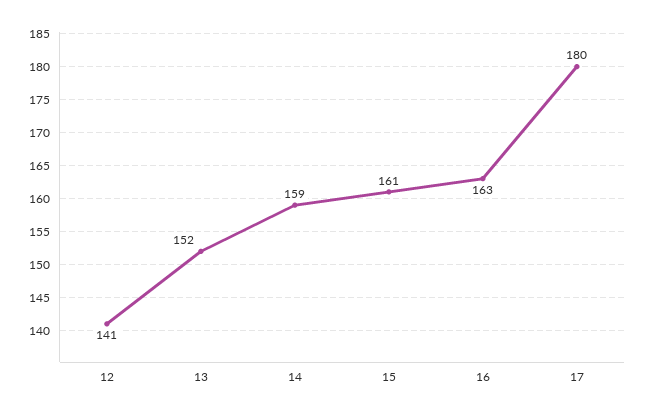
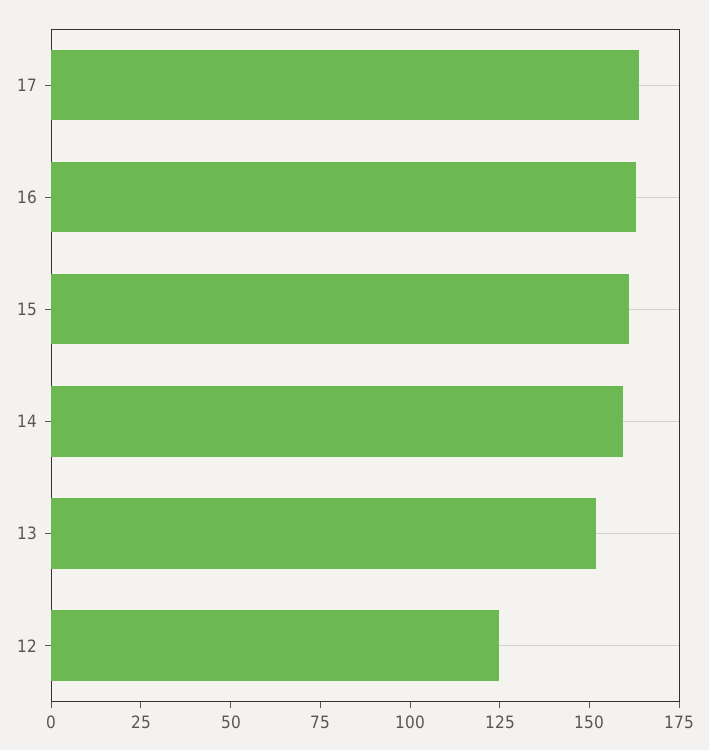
12: 141 -> 125
17: 180 -> 165

